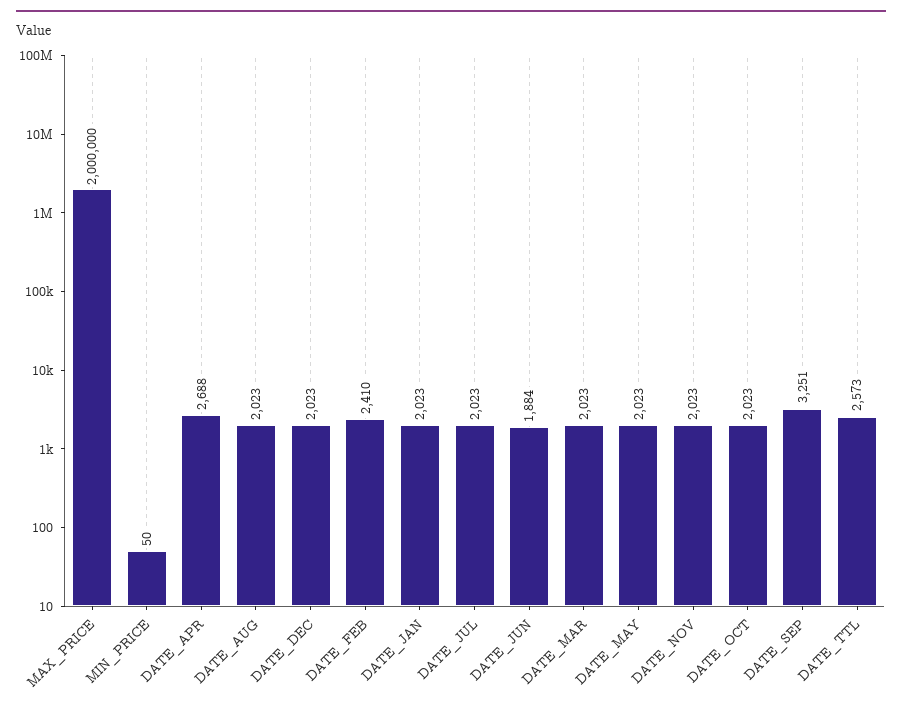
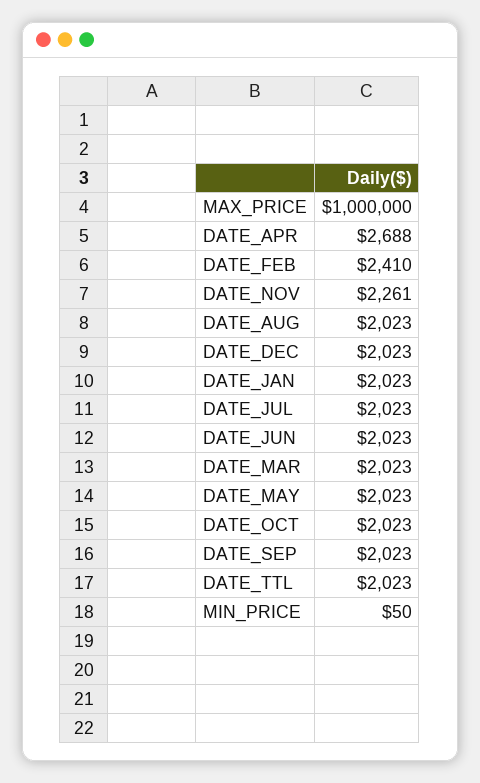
MAX_PRICE: 2000000 -> 1000000
DATE_JUN: 1884 -> 2023
DATE_NOV: 2023 -> 2261
DATE_SEP: 3251 -> 2023
DATE_TTL: 2573 -> 2023

